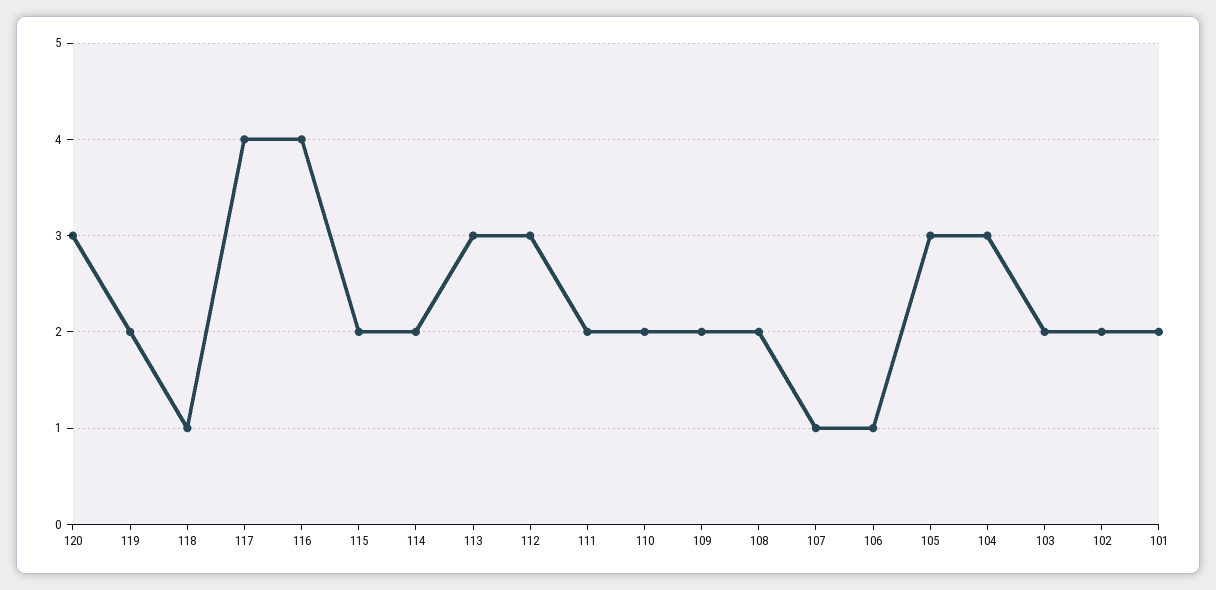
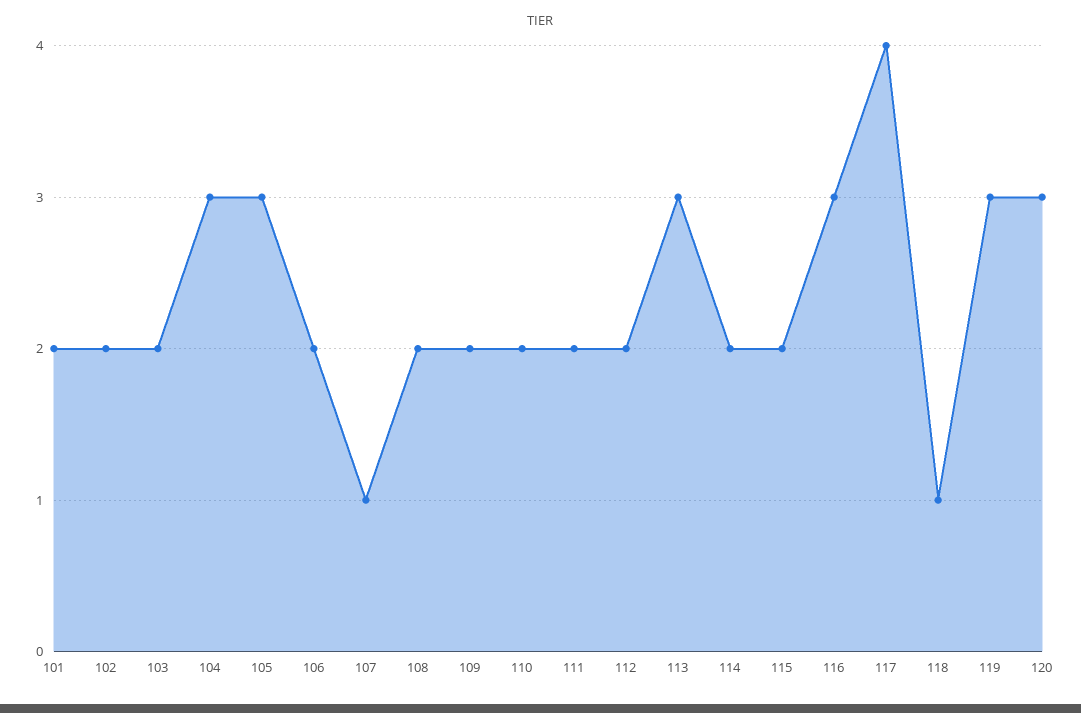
119: 2 -> 3
116: 4 -> 3
112: 3 -> 2
106: 1 -> 2

